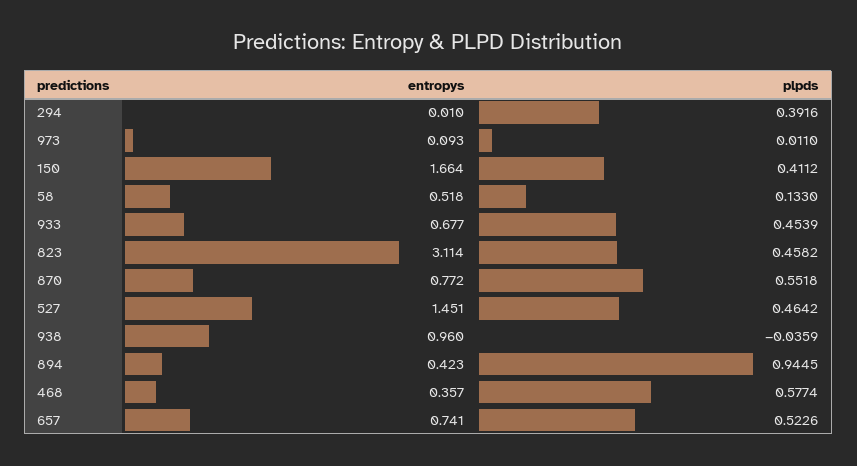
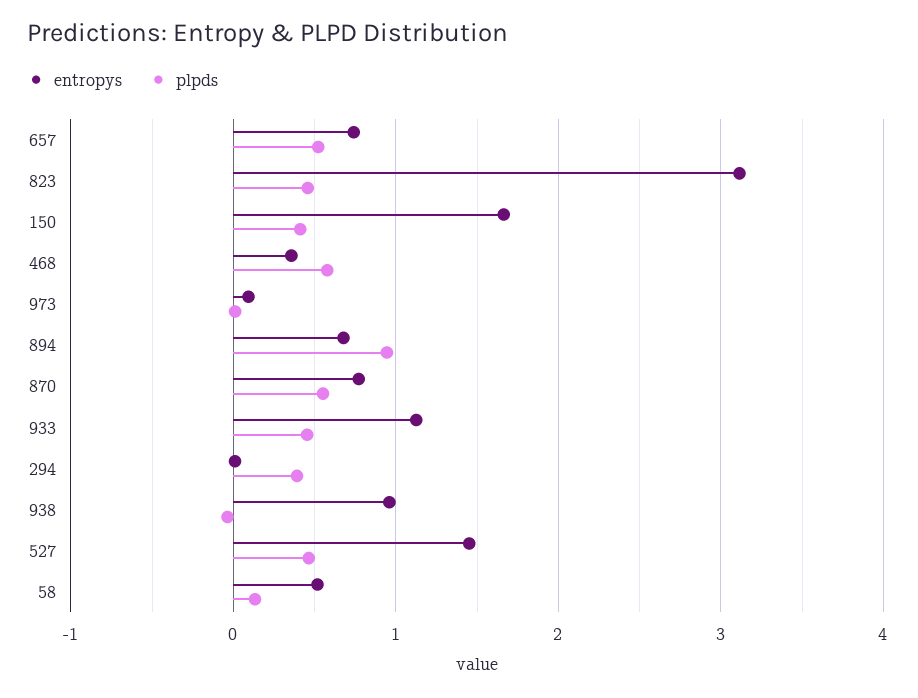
entropys, 933: 0.677 -> 1.1
entropys, 894: 0.423 -> 0.7

